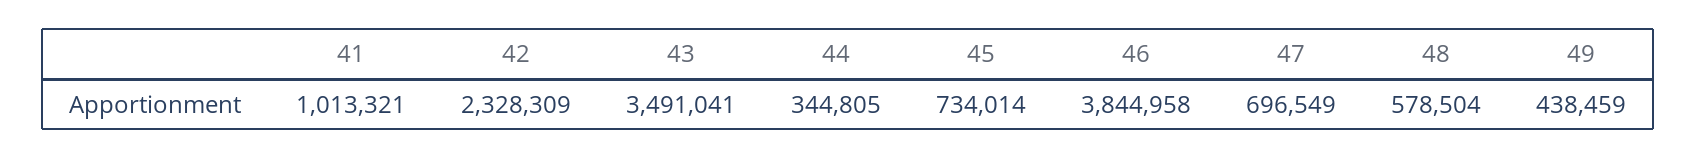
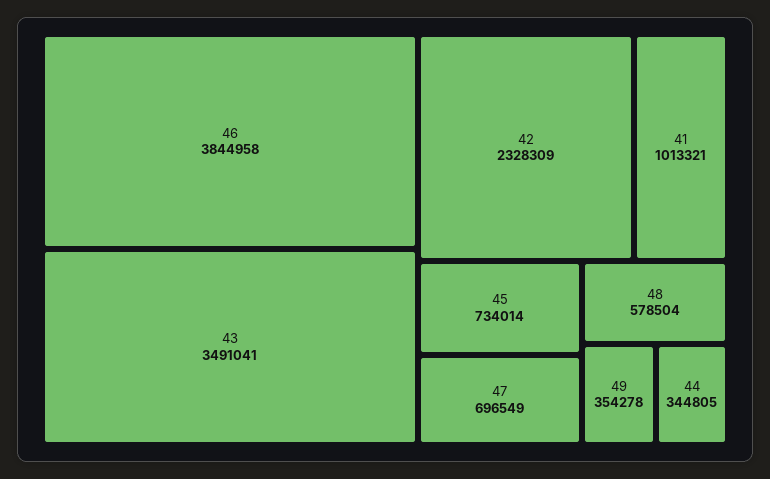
49: 438459 -> 354278

